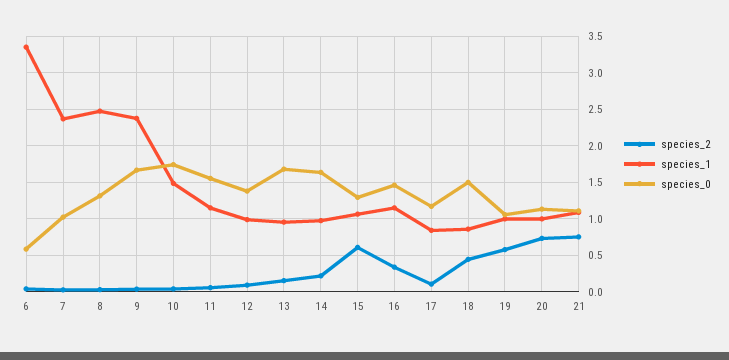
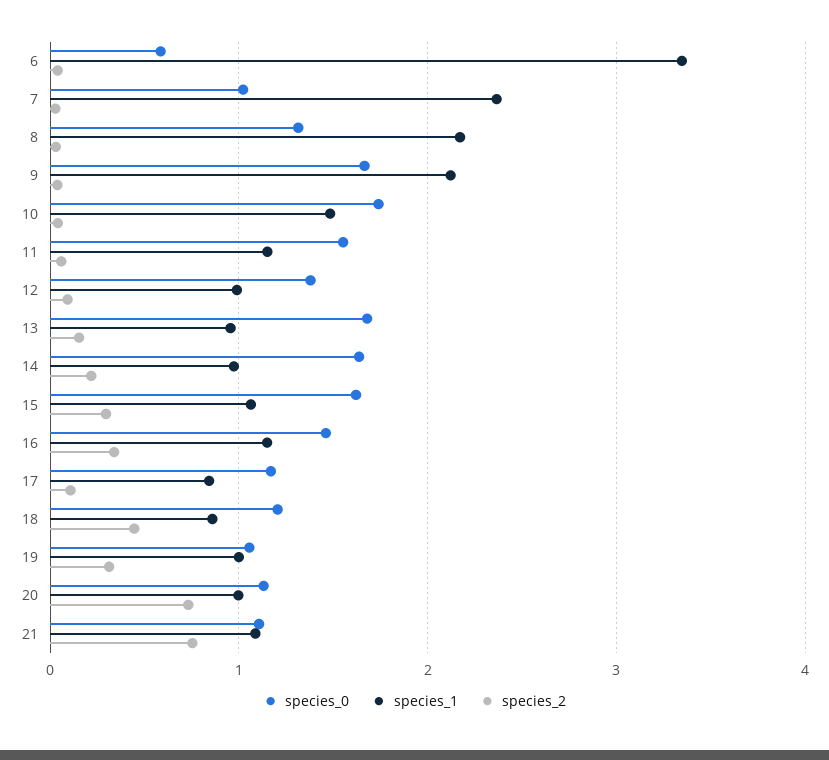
species_1, 8: 2.5 -> 2.2
species_1, 9: 2.4 -> 2.1
species_2, 15: 0.6 -> 0.3
species_0, 15: 1.3 -> 1.6
species_0, 18: 1.5 -> 1.2
species_2, 19: 0.6 -> 0.3

